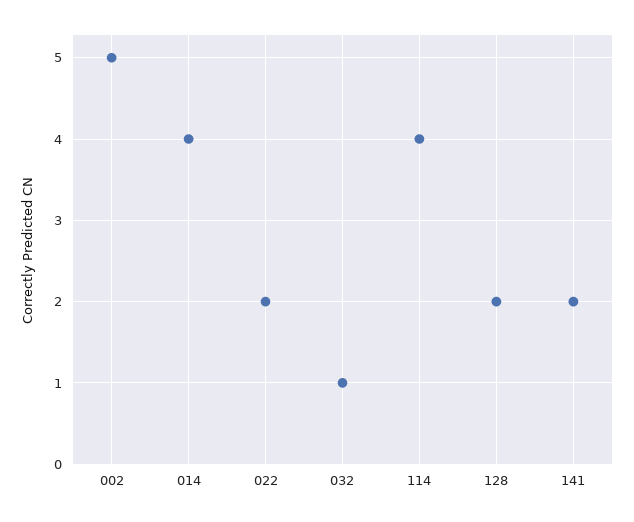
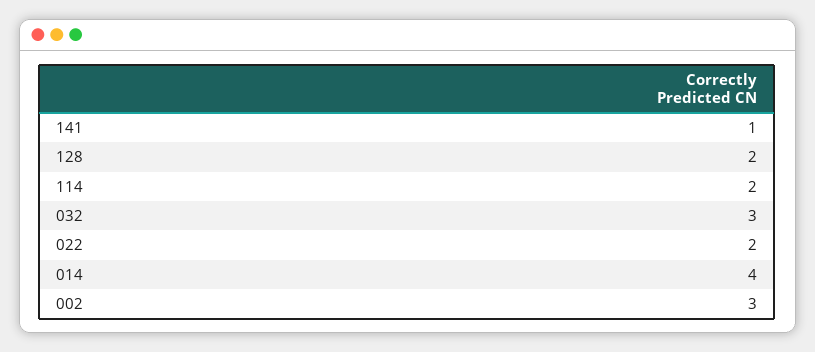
002: 5 -> 3
032: 1 -> 3
114: 4 -> 2
141: 2 -> 1

